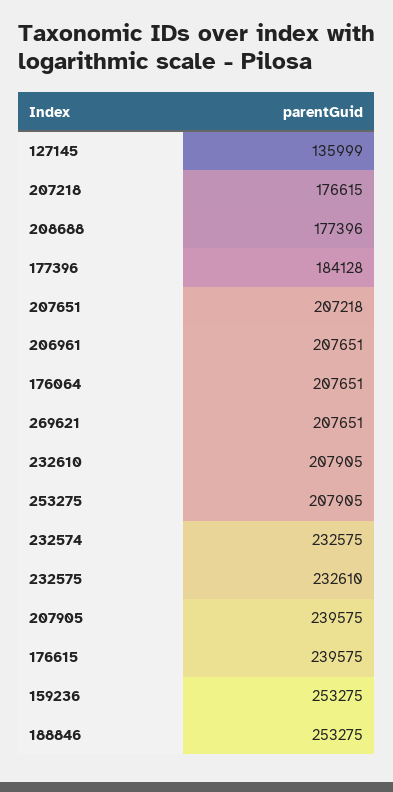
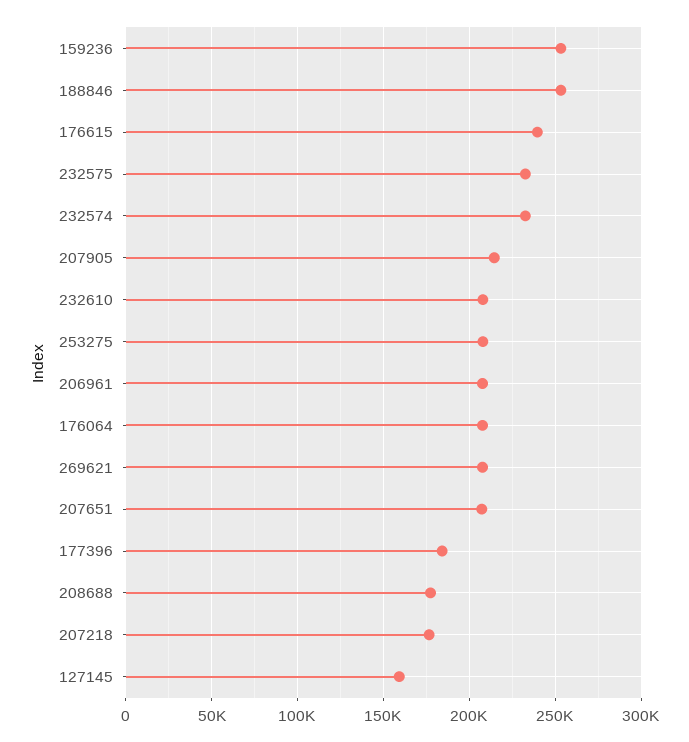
127145: 135999 -> 160000
207905: 239575 -> 215000

